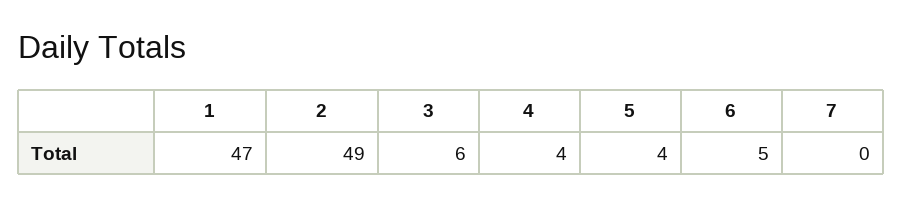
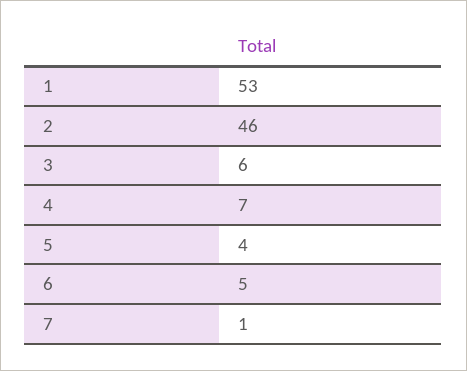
1: 47 -> 53
2: 49 -> 46
4: 4 -> 7
7: 0 -> 1

